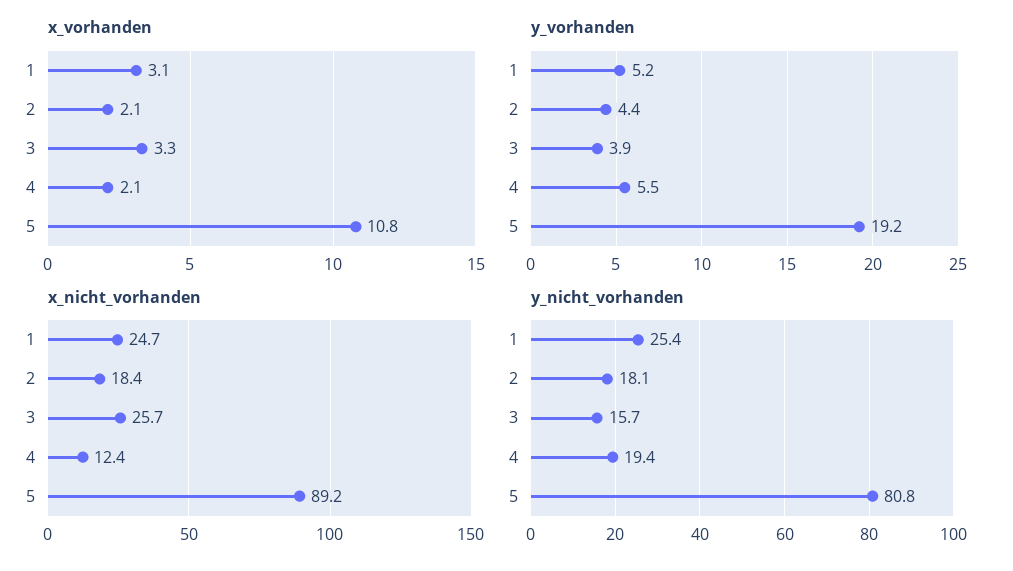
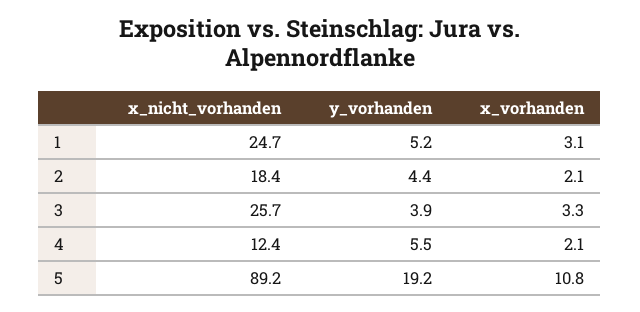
y_nicht_vorhanden, 1: 25.4 -> none
y_nicht_vorhanden, 2: 18.1 -> none
y_nicht_vorhanden, 3: 15.7 -> none
y_nicht_vorhanden, 4: 19.4 -> none
y_nicht_vorhanden, 5: 80.8 -> none

